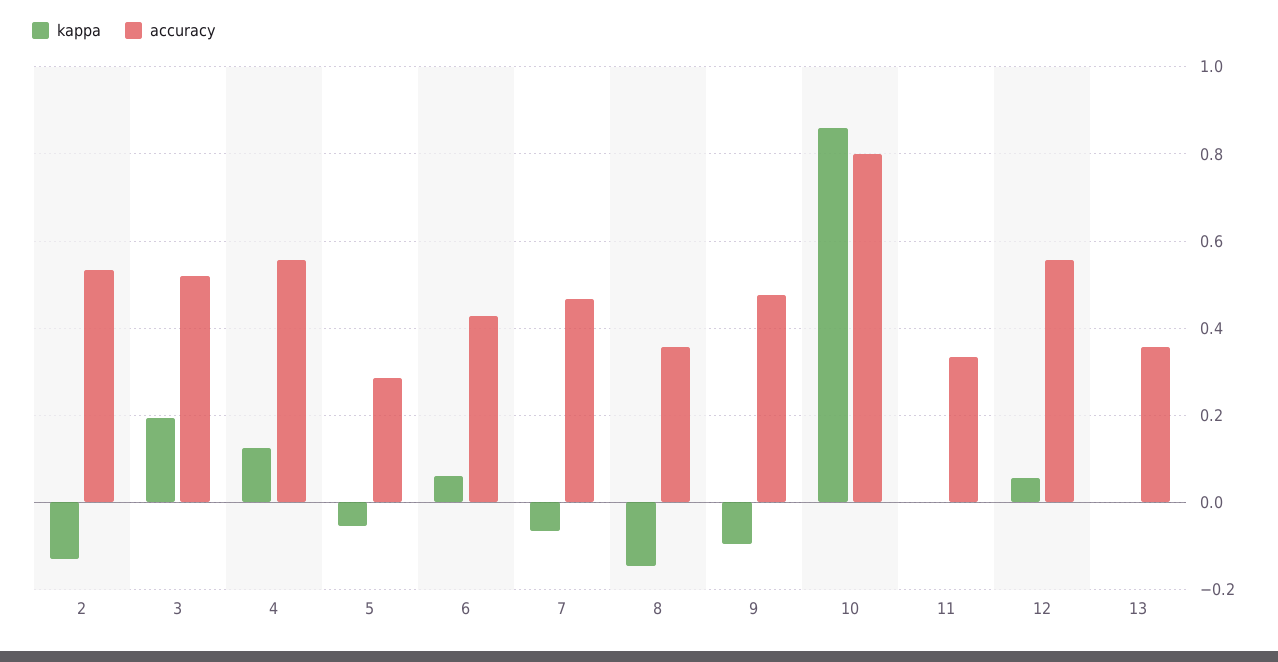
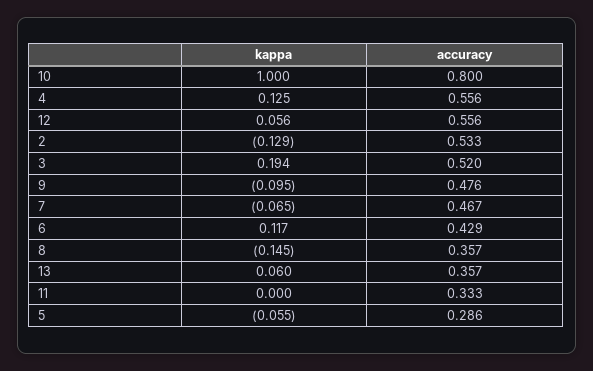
kappa, 6: 0.06 -> 0.117
kappa, 10: 0.86 -> 1
kappa, 13: 0 -> 0.06

